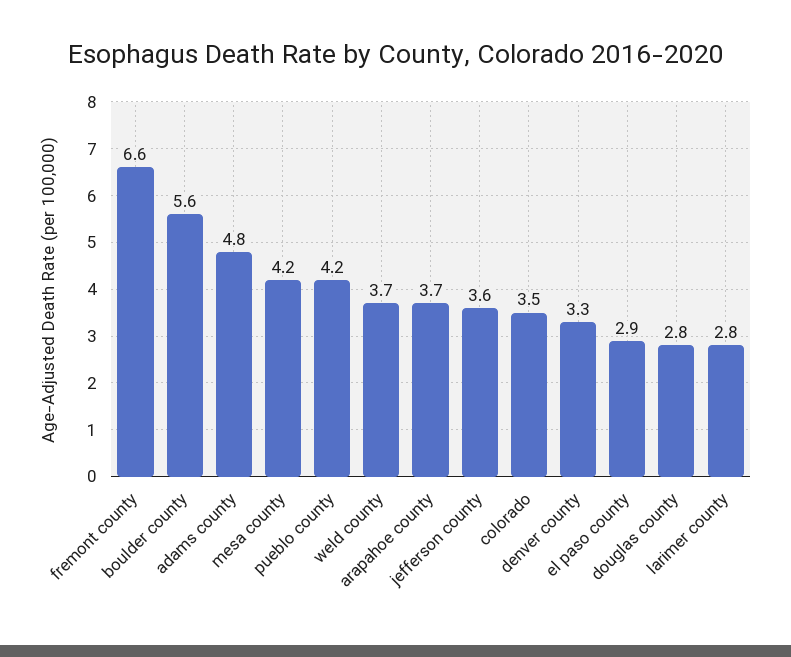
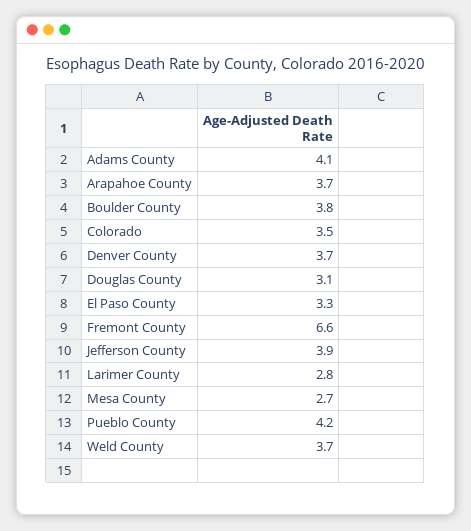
boulder county: 5.6 -> 3.8
adams county: 4.8 -> 4.1
mesa county: 4.2 -> 2.7
jefferson county: 3.6 -> 3.9
denver county: 3.3 -> 3.7
el paso county: 2.9 -> 3.3
douglas county: 2.8 -> 3.1

